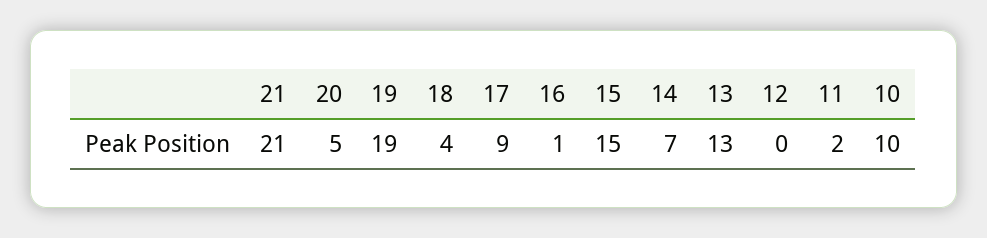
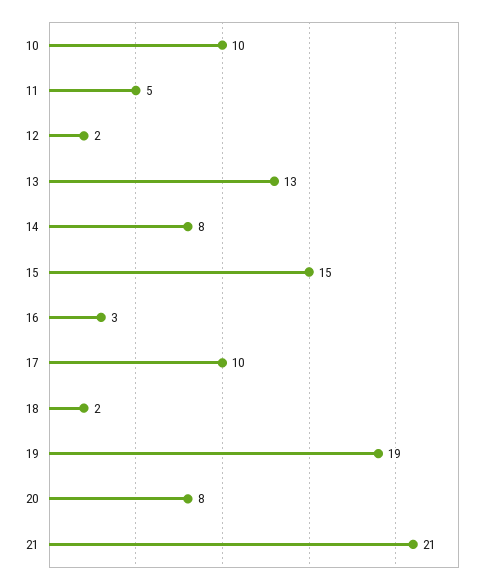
20: 5 -> 8
18: 4 -> 2
17: 9 -> 10
16: 1 -> 3
14: 7 -> 8
12: 0 -> 2
11: 2 -> 5

